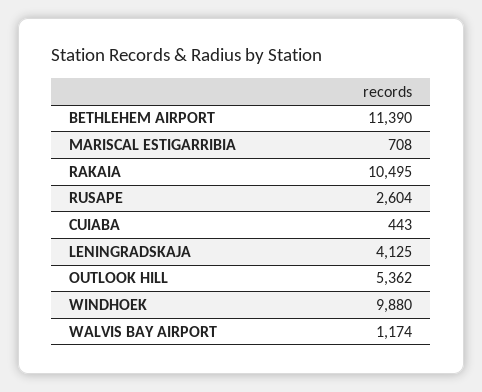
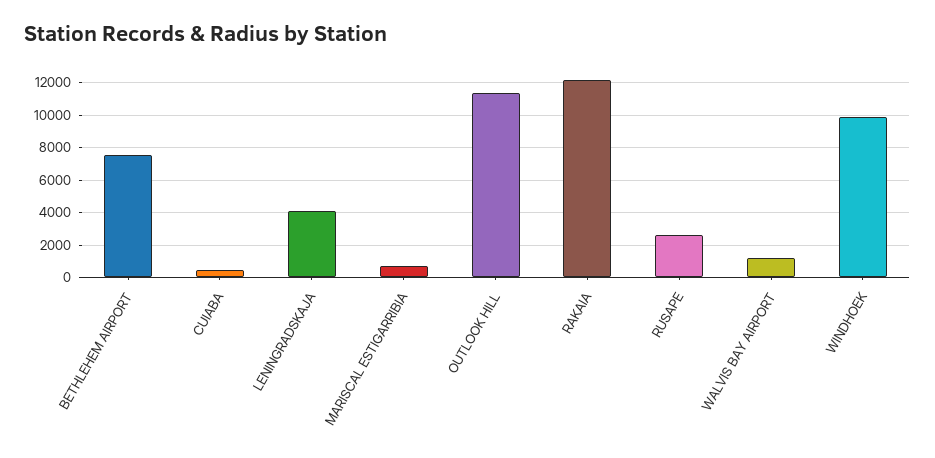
BETHLEHEM AIRPORT: 11390 -> 7500
RAKAIA: 10495 -> 12000
OUTLOOK HILL: 5362 -> 11500

